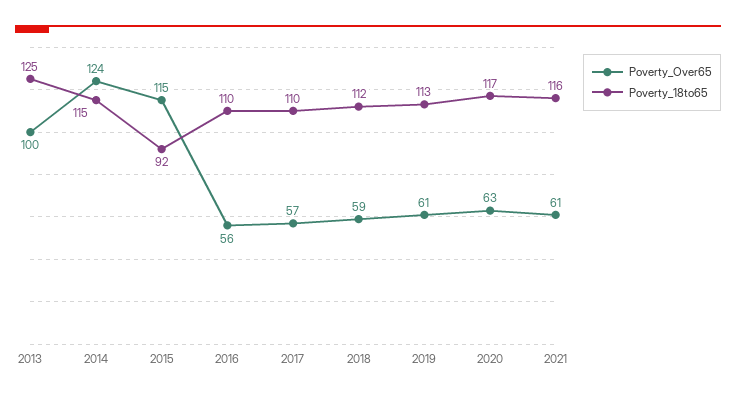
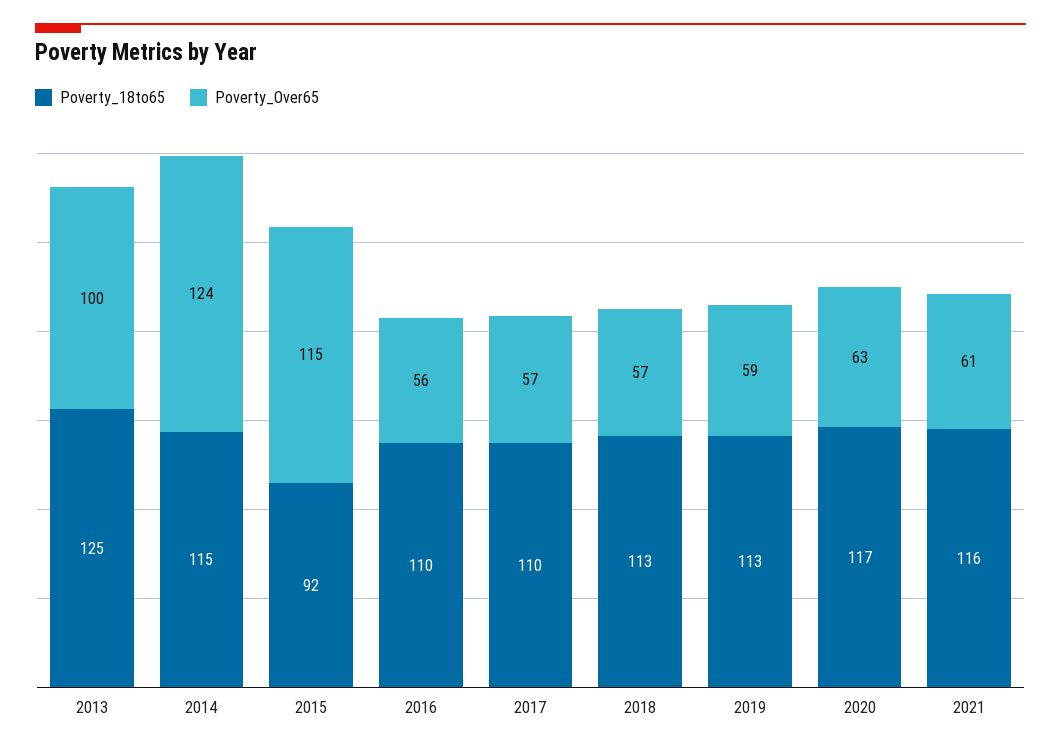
Poverty_Over65, 2018: 59 -> 57
Poverty_18to65, 2018: 112 -> 113
Poverty_Over65, 2019: 61 -> 59

